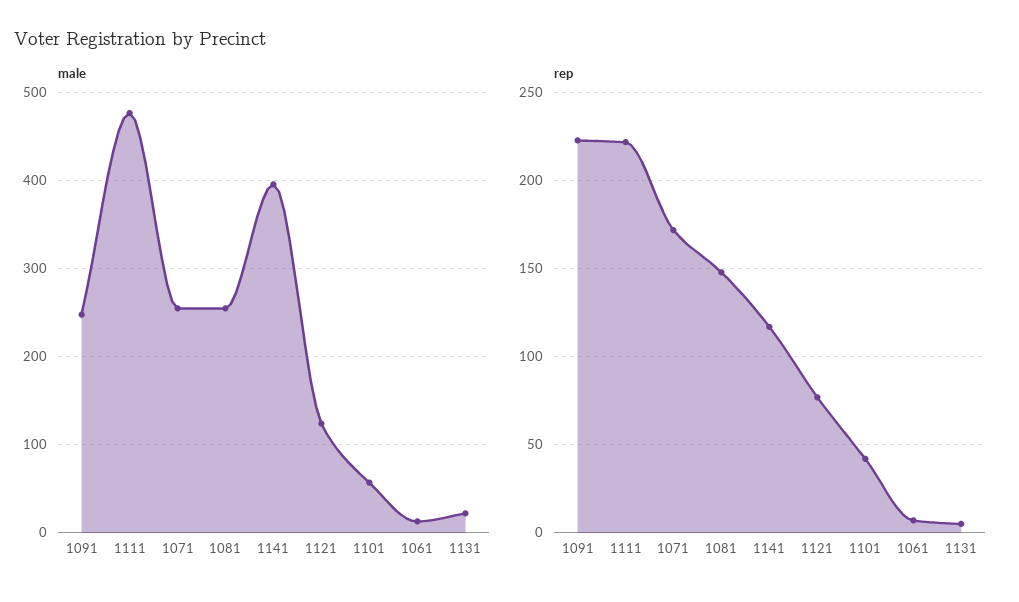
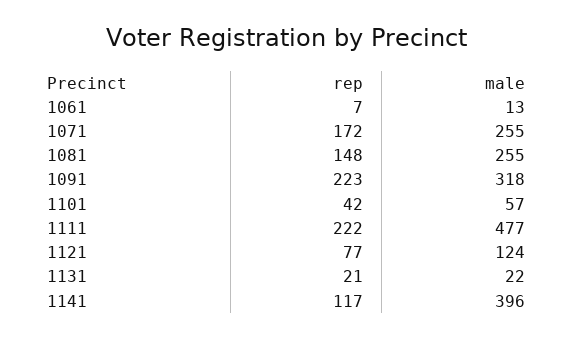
male, 1091: 250 -> 318
rep, 1131: 5 -> 21

